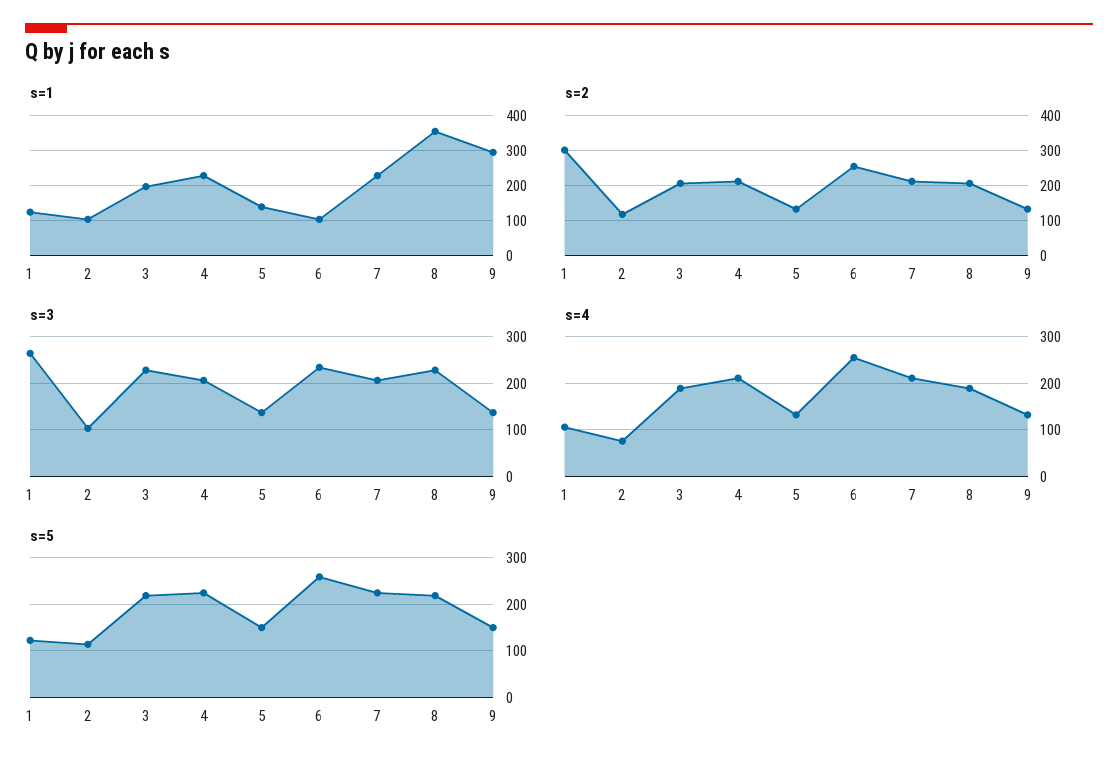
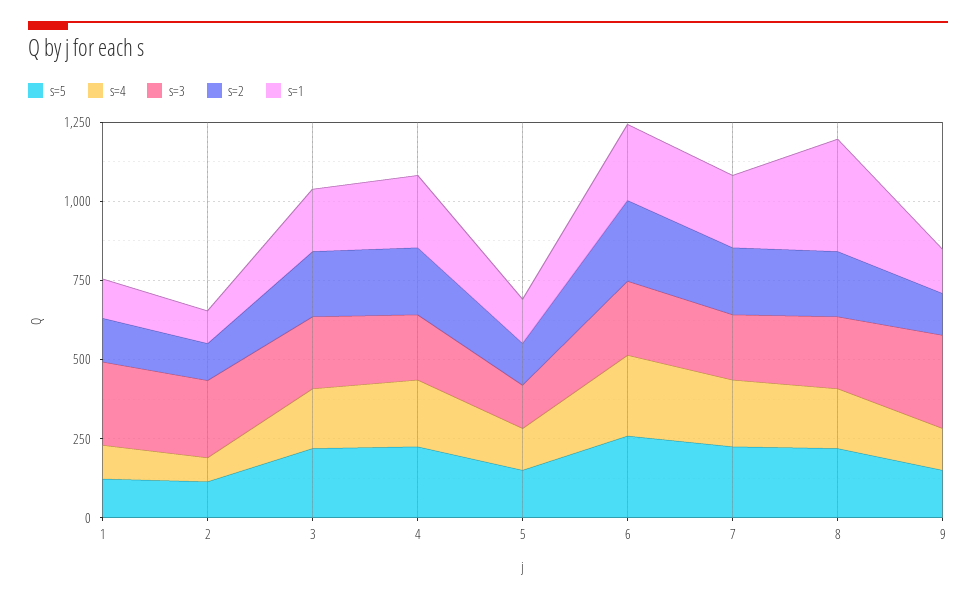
s=1, 6: 100 -> 250
s=1, 9: 300 -> 150
s=2, 1: 300 -> 150
s=3, 2: 100 -> 250
s=3, 9: 140 -> 300

